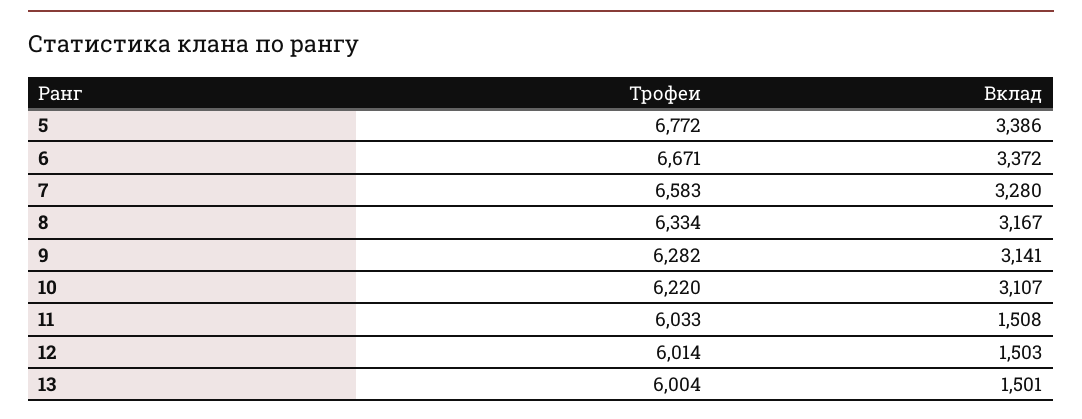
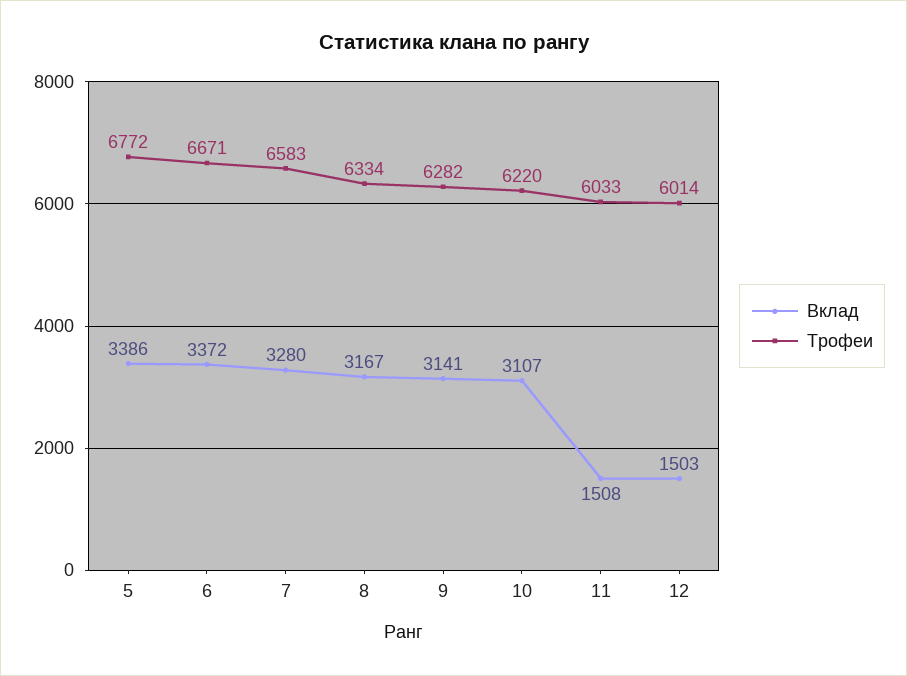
Трофеи, 13: 6004 -> none
Вклад, 13: 1501 -> none

